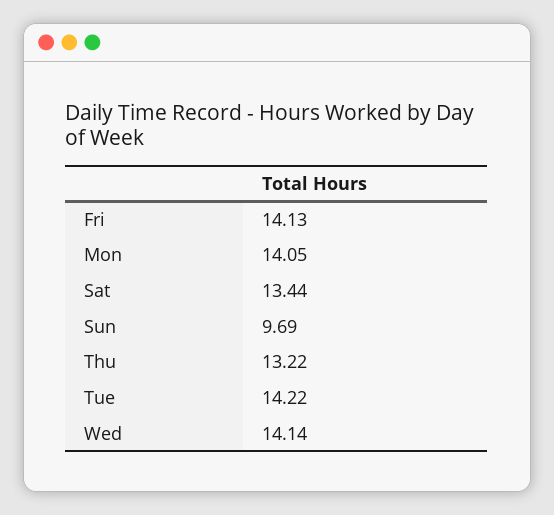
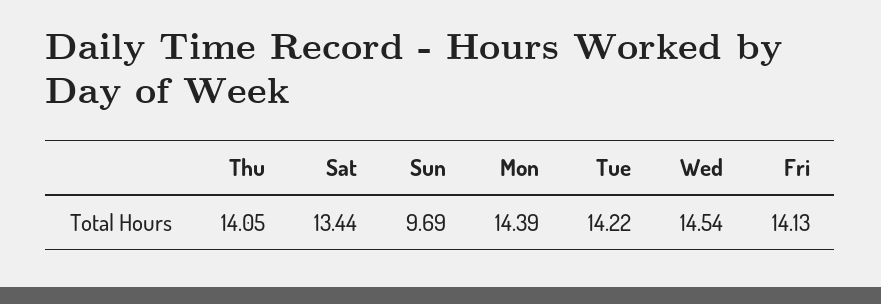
Mon: 14.05 -> 14.39
Thu: 13.22 -> 14.05
Wed: 14.14 -> 14.54

